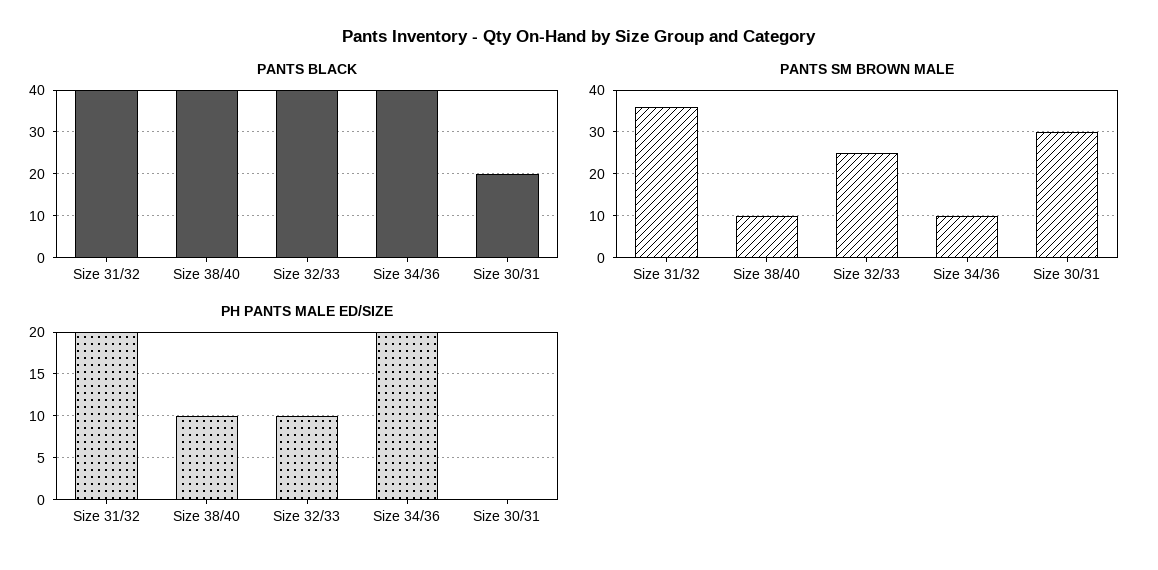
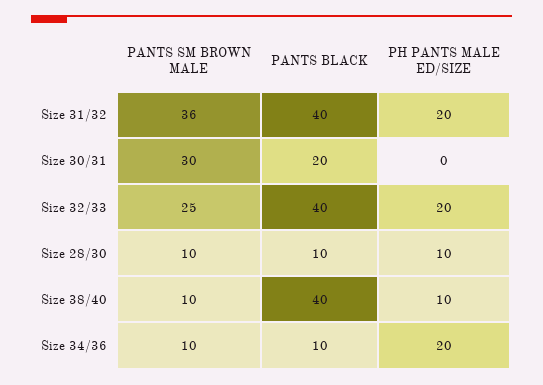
PANTS BLACK, Size 34/36: 40 -> 10
PH PANTS MALE ED/SIZE, Size 32/33: 10 -> 20
PANTS SM BROWN MALE, Size 28/30: none -> 10
PANTS BLACK, Size 28/30: none -> 10
PH PANTS MALE ED/SIZE, Size 28/30: none -> 10

